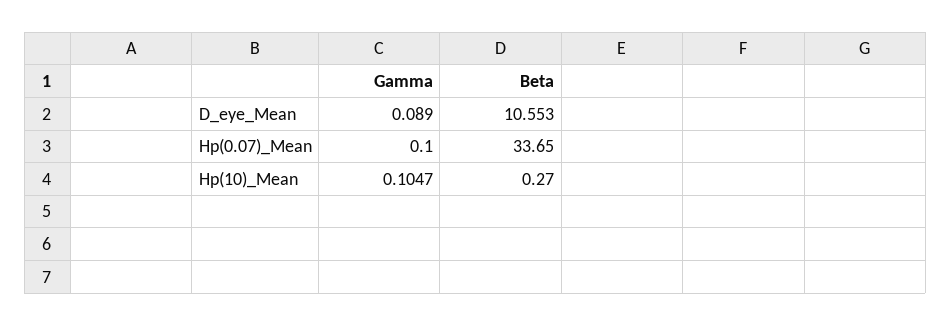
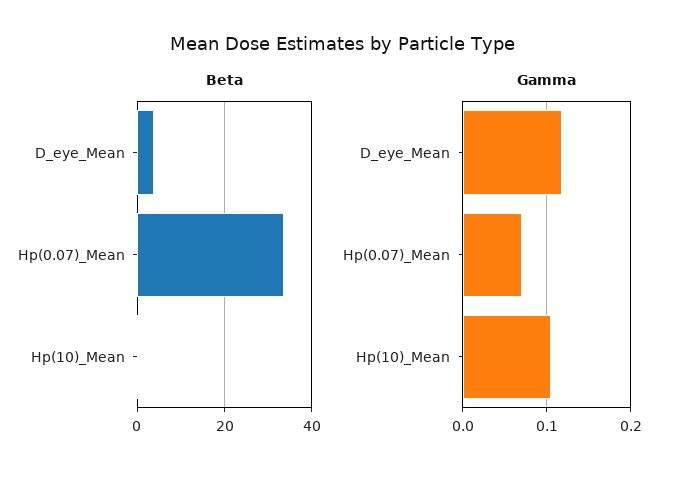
Gamma, D_eye_Mean: 0.089 -> 0.12
Beta, D_eye_Mean: 10.553 -> 4
Gamma, Hp(0.07)_Mean: 0.1 -> 0.07

